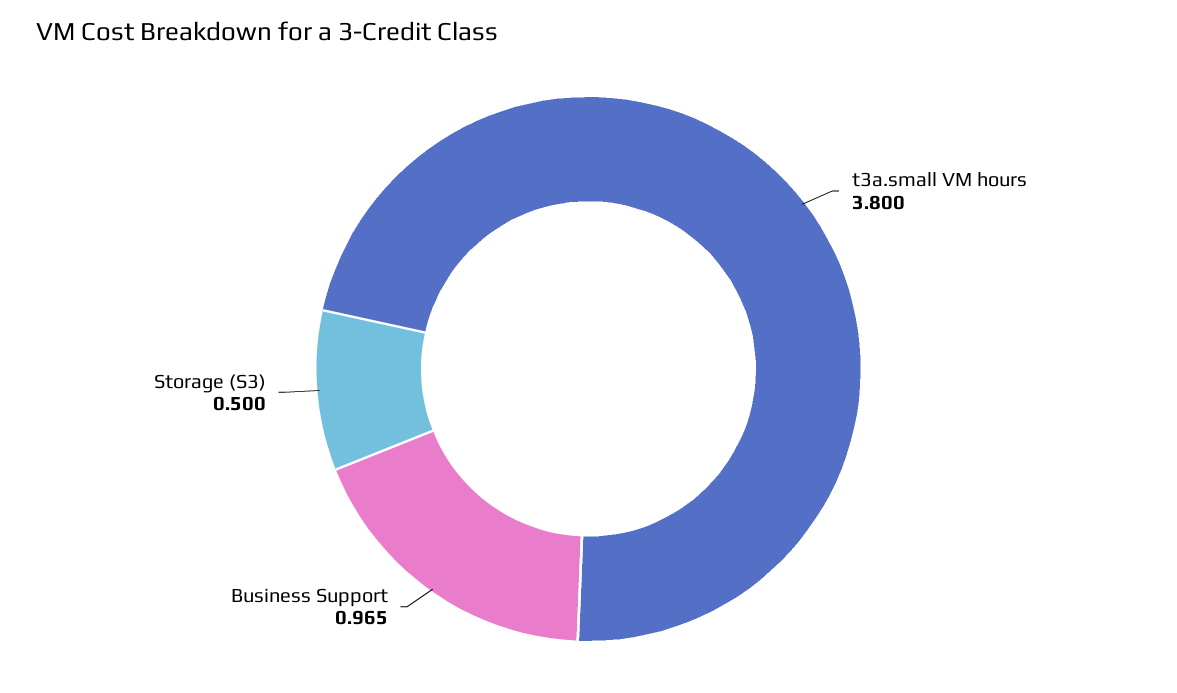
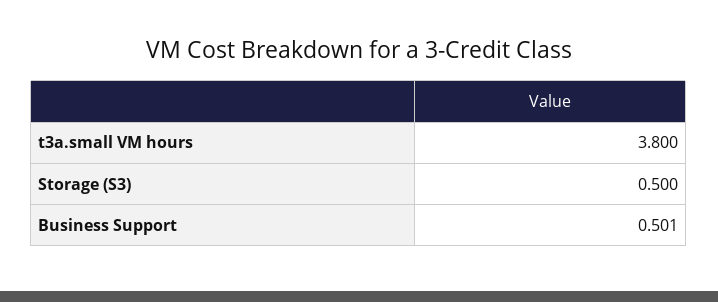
Business Support: 0.965 -> 0.501

